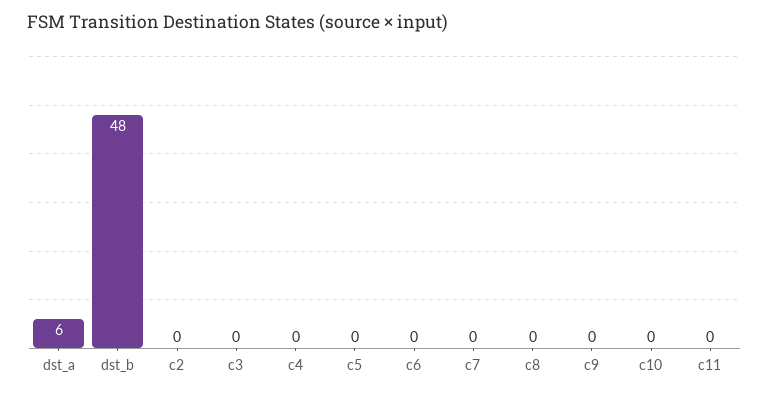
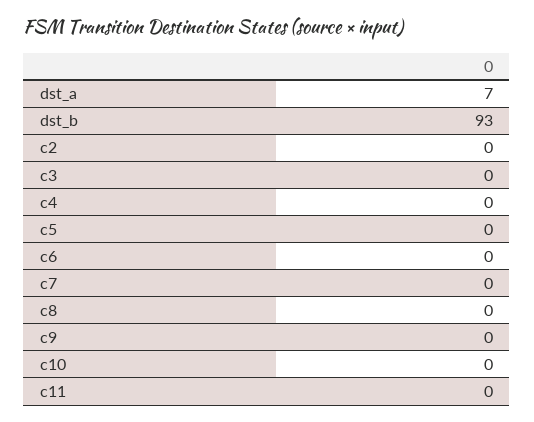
dst_a: 6 -> 7
dst_b: 48 -> 93

